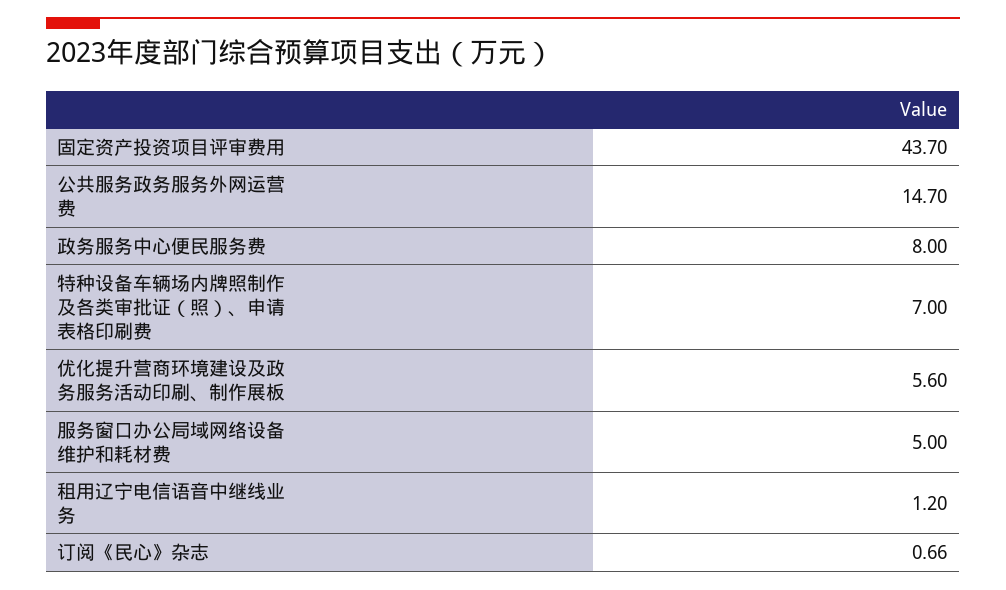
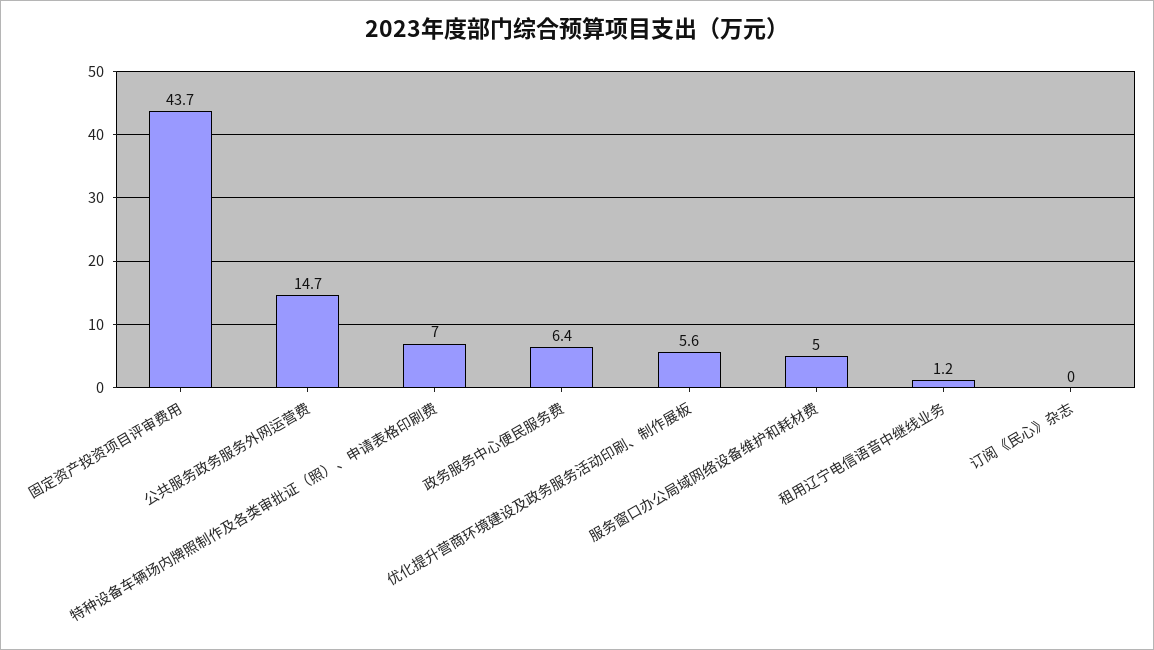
政务服务中心便民服务费: 8 -> 6.4
订阅《民心》杂志: 0.66 -> 0

